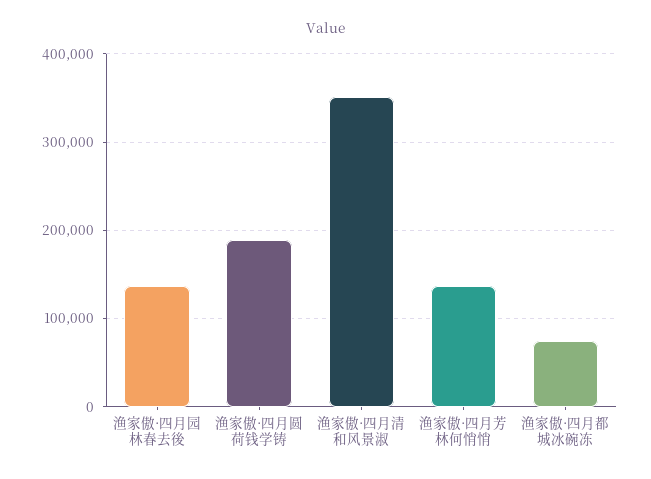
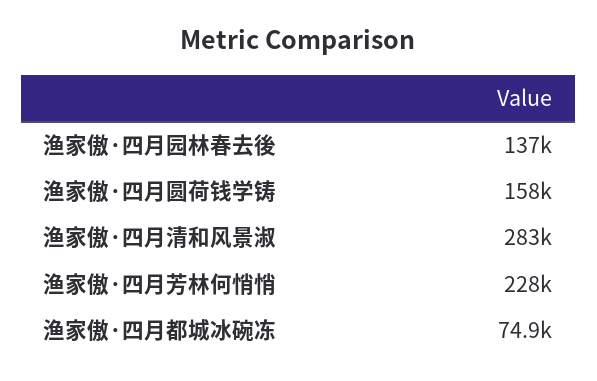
渔家傲·四月圆荷钱学铸: 190000 -> 158000
渔家傲·四月清和风景淑: 350000 -> 283000
渔家傲·四月芳林何悄悄: 140000 -> 228000

